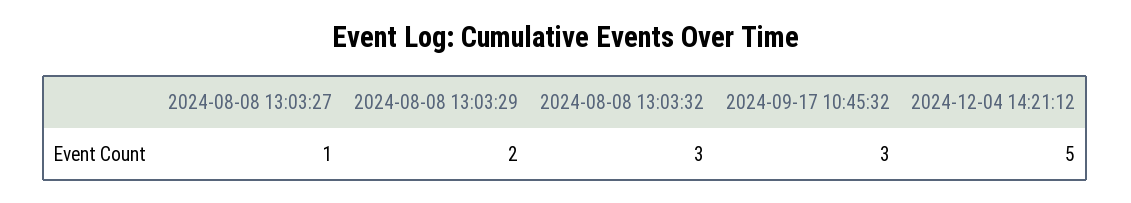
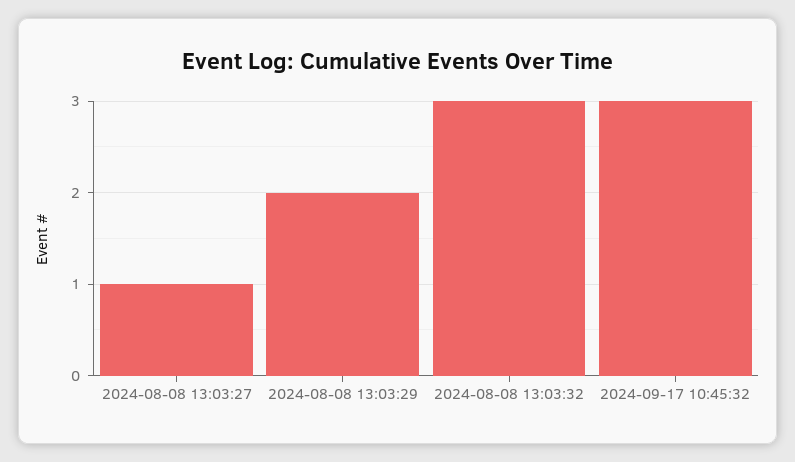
2024-12-04 14:21:12: 5 -> none

